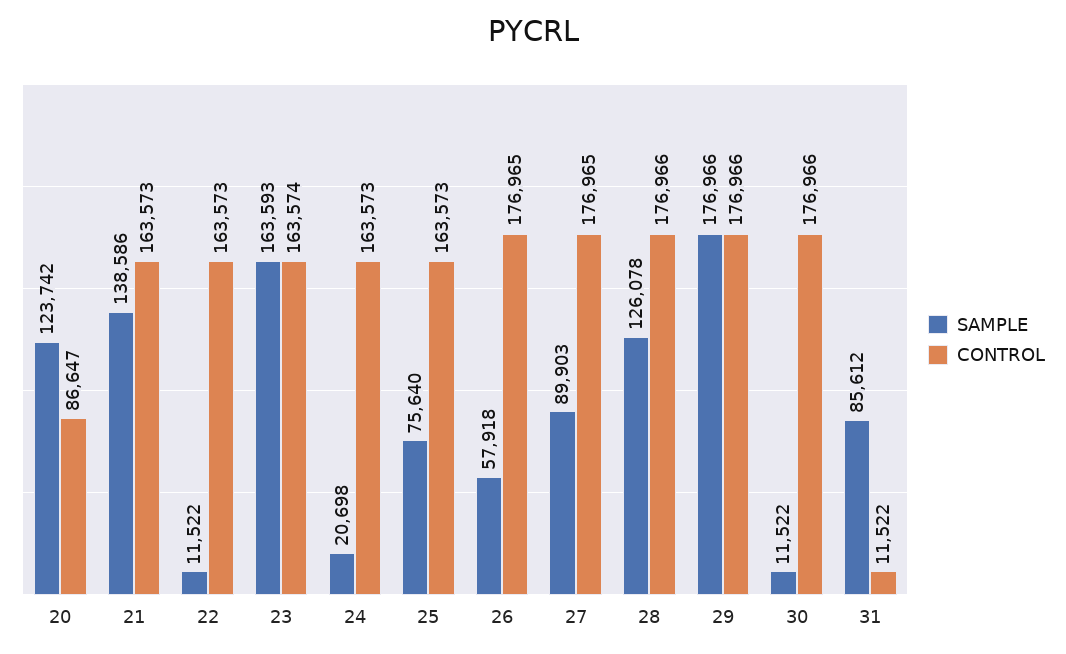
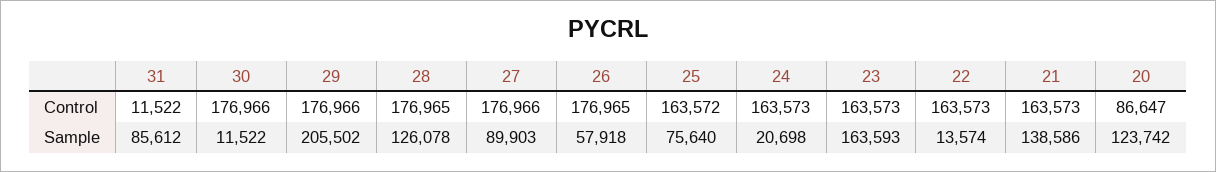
SAMPLE, 22: 11522 -> 13574
CONTROL, 23: 163574 -> 163573
CONTROL, 25: 163573 -> 163572
CONTROL, 27: 176965 -> 176966
CONTROL, 28: 176966 -> 176965
SAMPLE, 29: 176966 -> 205502

